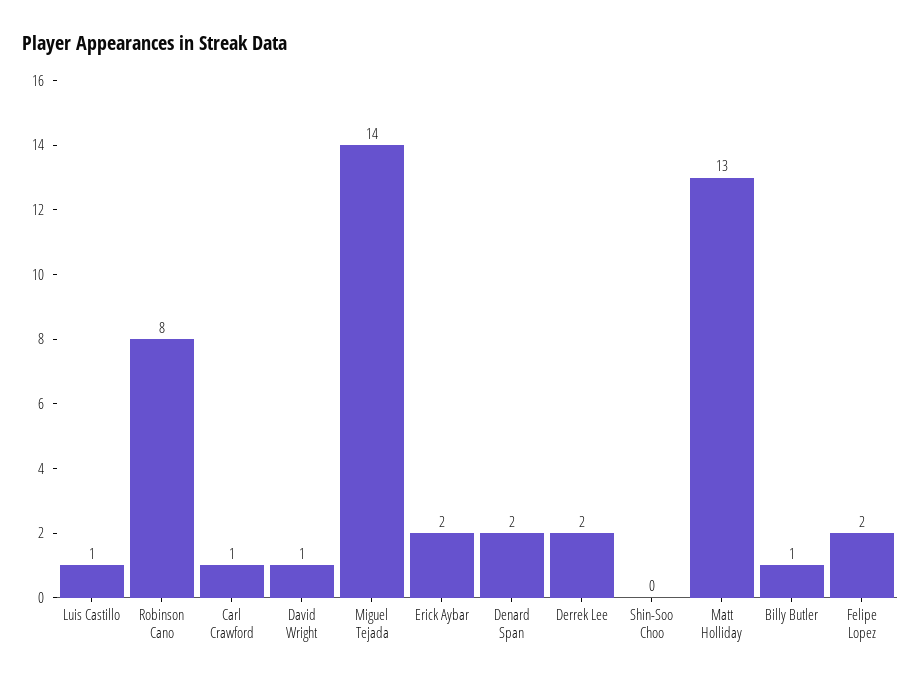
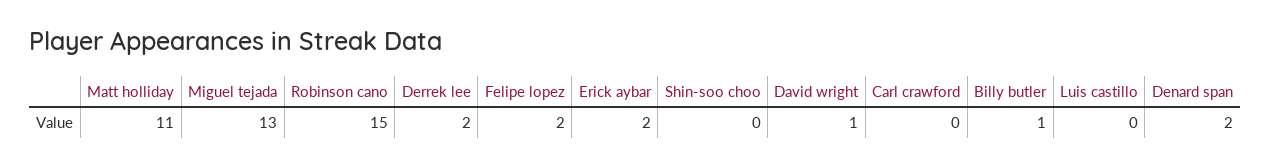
Luis Castillo: 1 -> 0
Robinson Cano: 8 -> 15
Carl Crawford: 1 -> 0
Miguel Tejada: 14 -> 13
Matt Holliday: 13 -> 11

